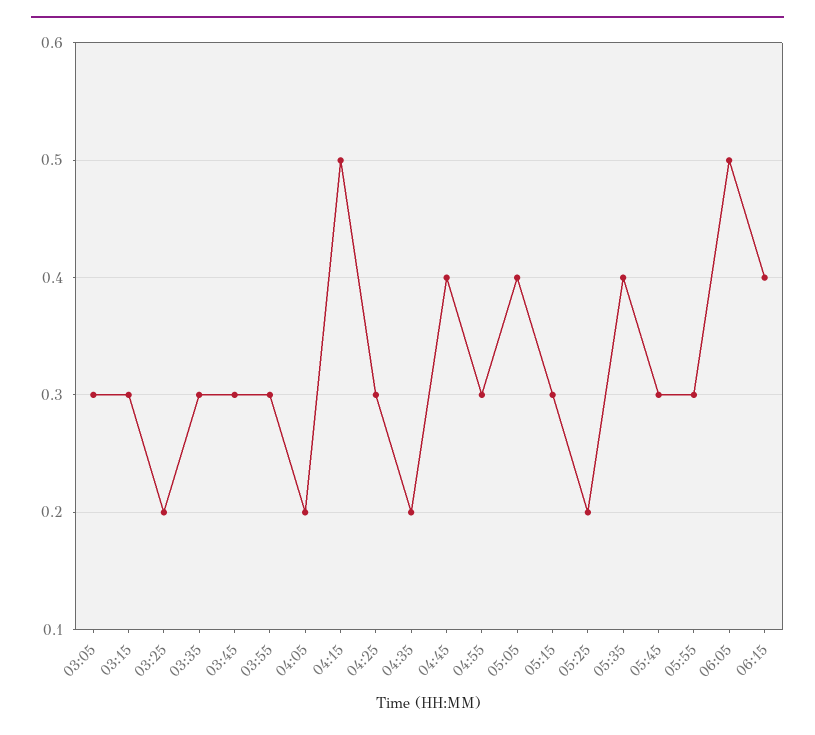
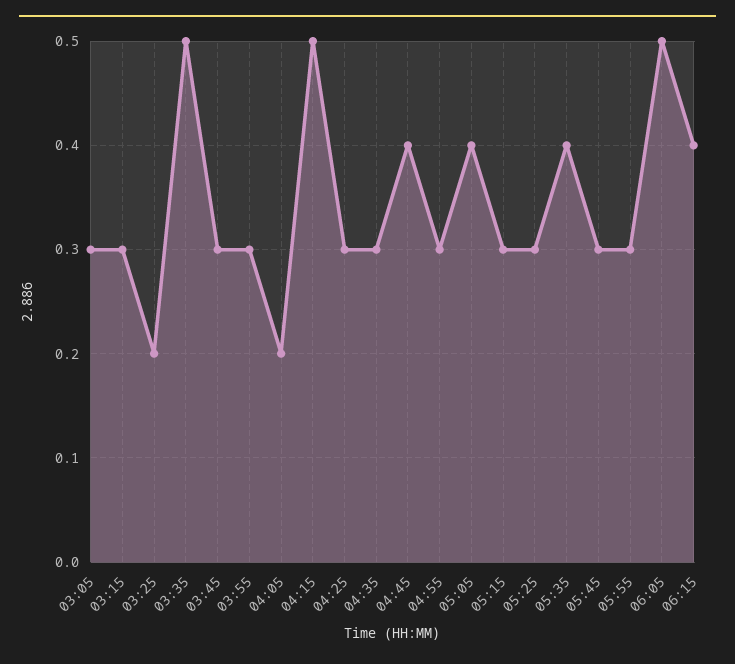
03:35: 0.3 -> 0.5
04:35: 0.2 -> 0.3
05:25: 0.2 -> 0.3

